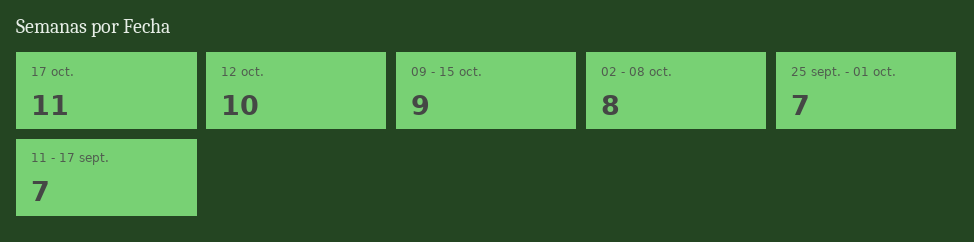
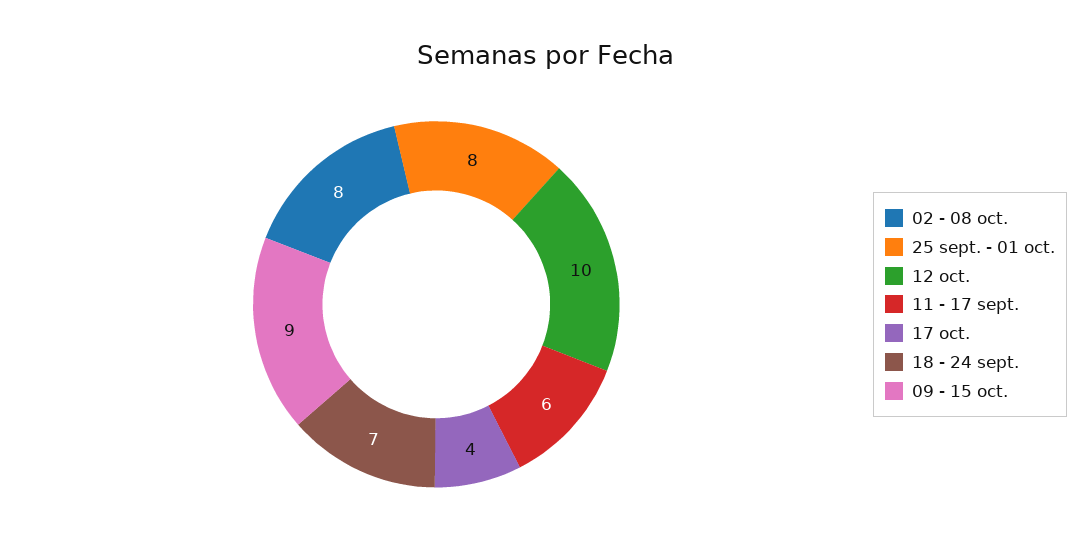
17 oct.: 11 -> 4
25 sept. - 01 oct.: 7 -> 8
11 - 17 sept.: 7 -> 6
18 - 24 sept.: none -> 7

